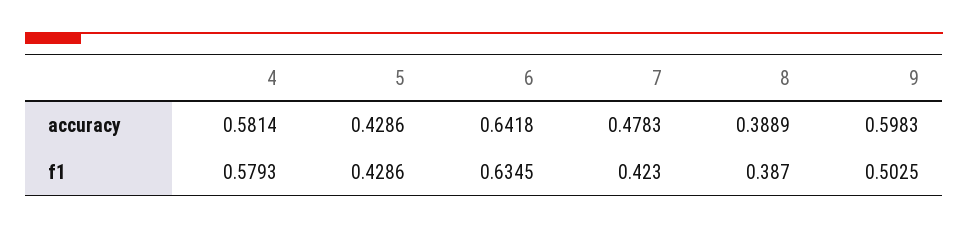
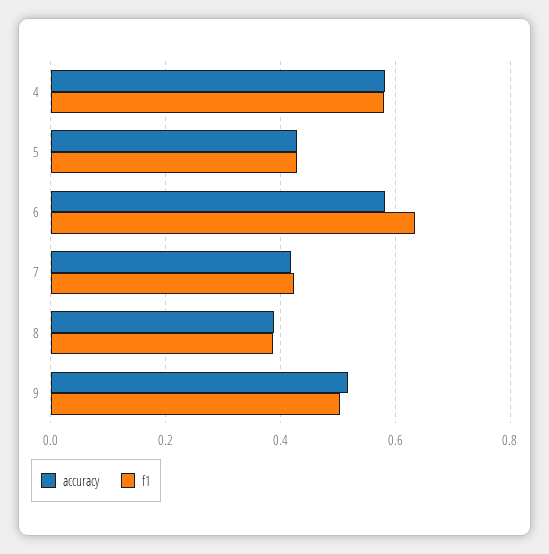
accuracy, 6: 0.6418 -> 0.58
accuracy, 7: 0.4783 -> 0.42
accuracy, 9: 0.5983 -> 0.52

